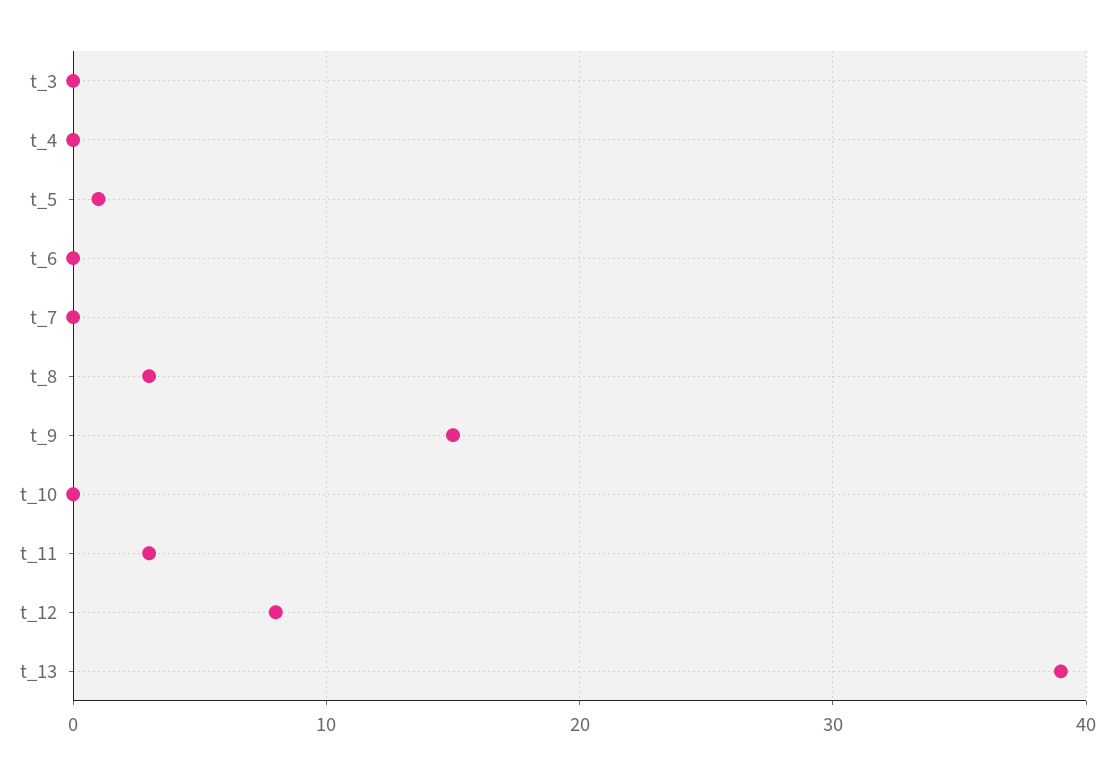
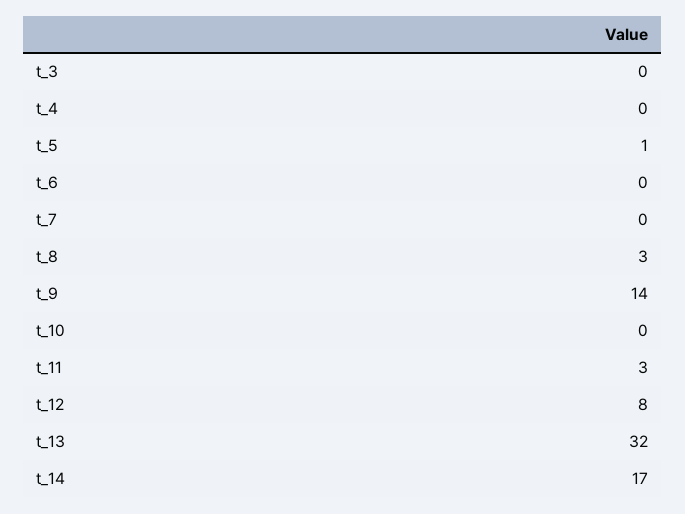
t_9: 15 -> 14
t_13: 39 -> 32
t_14: none -> 17

